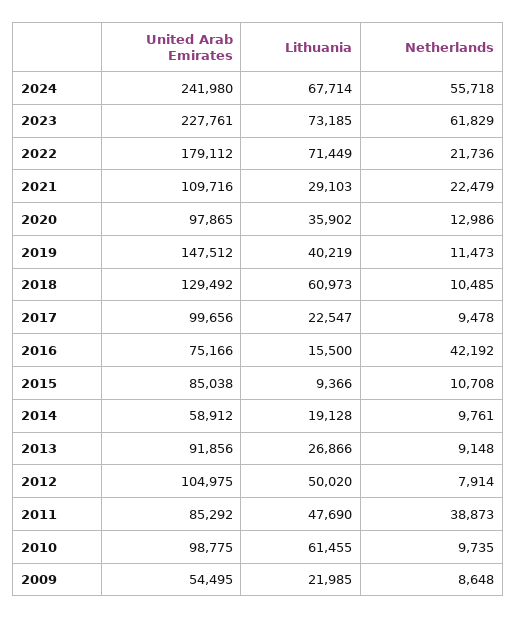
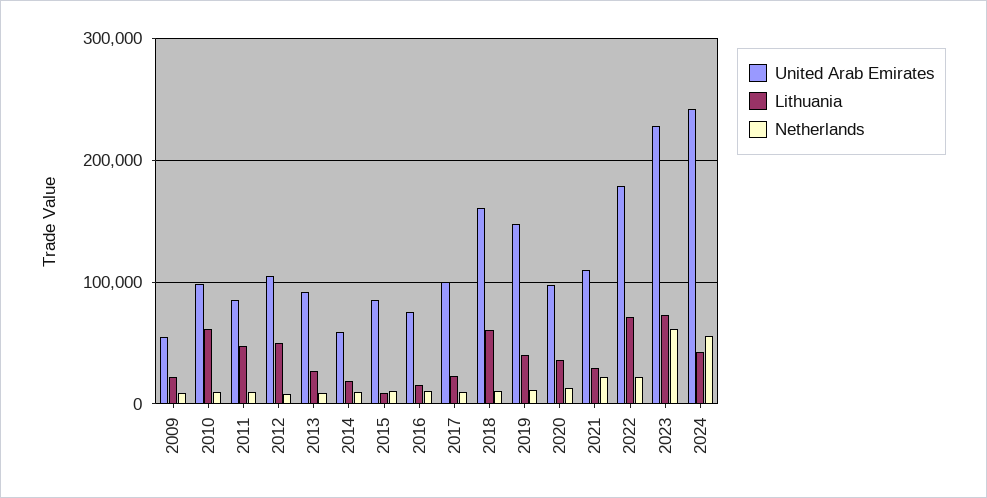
Lithuania, 2024: 67714 -> 40000
United Arab Emirates, 2018: 129492 -> 160000
Netherlands, 2016: 42192 -> 10000
Netherlands, 2011: 38873 -> 10000

